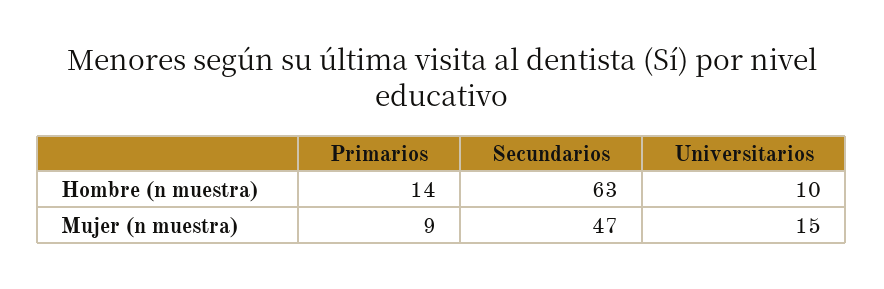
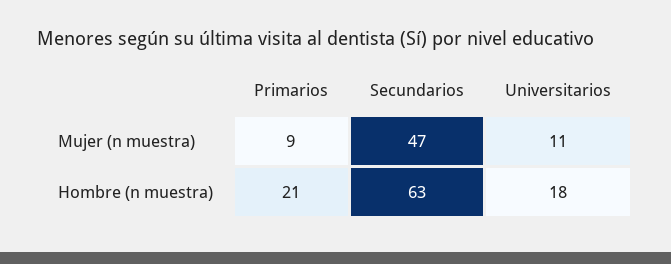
Primarios, Hombre (n muestra): 14 -> 21
Universitarios, Hombre (n muestra): 10 -> 18
Universitarios, Mujer (n muestra): 15 -> 11

